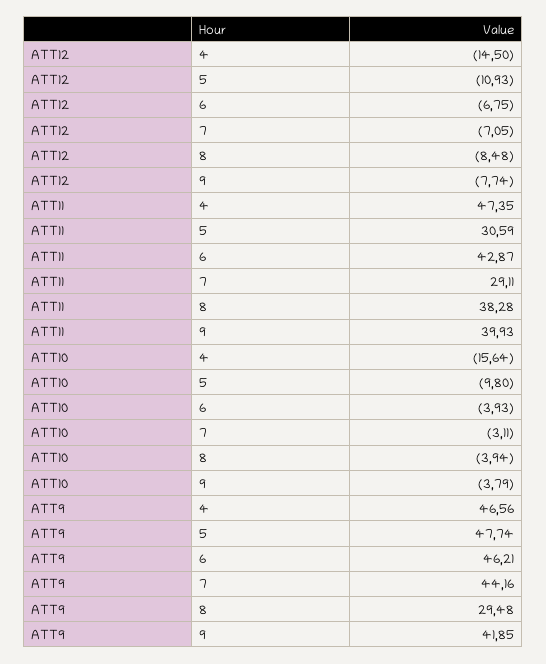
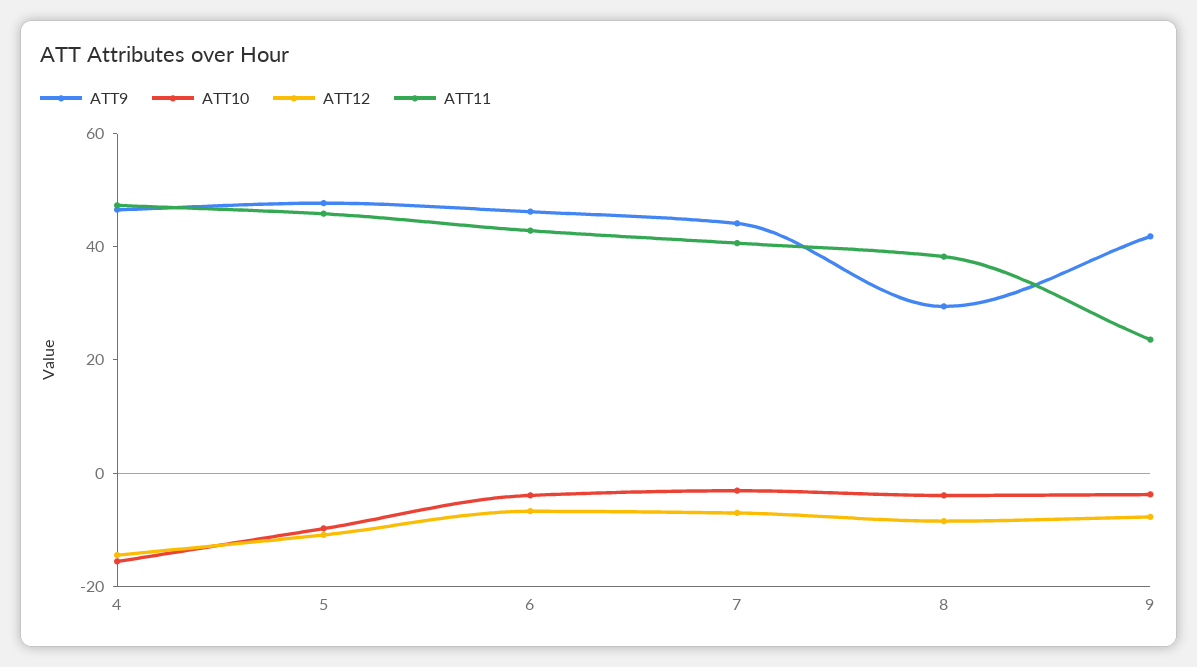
ATT11, 5: 30.59 -> 45
ATT11, 7: 29.11 -> 40
ATT11, 9: 39.93 -> 25

